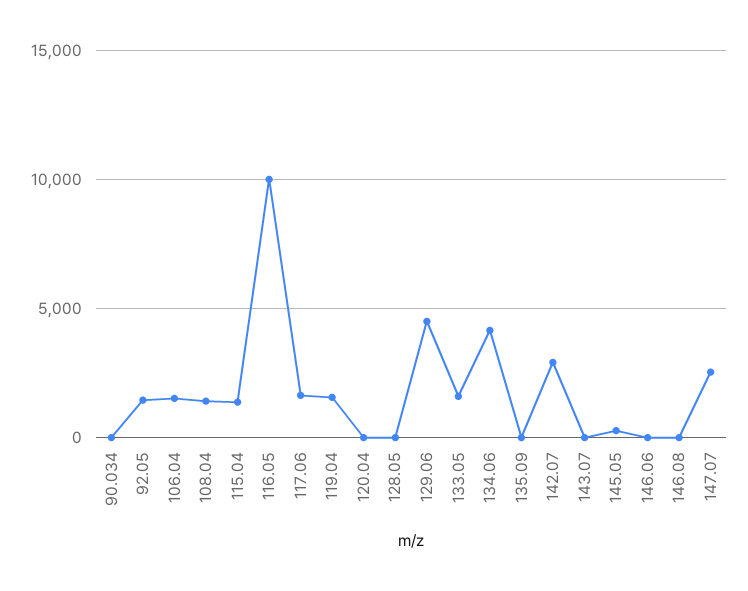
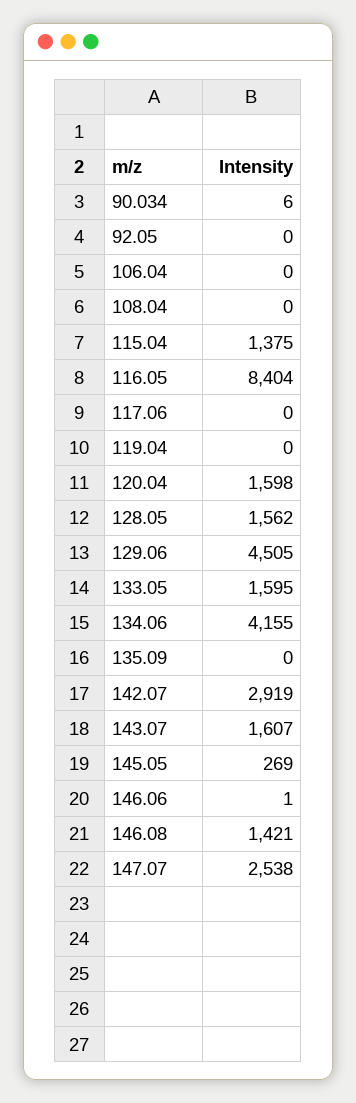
92.05: 1500 -> 0
106.04: 1500 -> 0
108.04: 1500 -> 0
116.05: 10000 -> 8404
117.06: 1500 -> 0
119.04: 1500 -> 0
120.04: 0 -> 1598
128.05: 0 -> 1562
143.07: 0 -> 1607
146.08: 0 -> 1421

